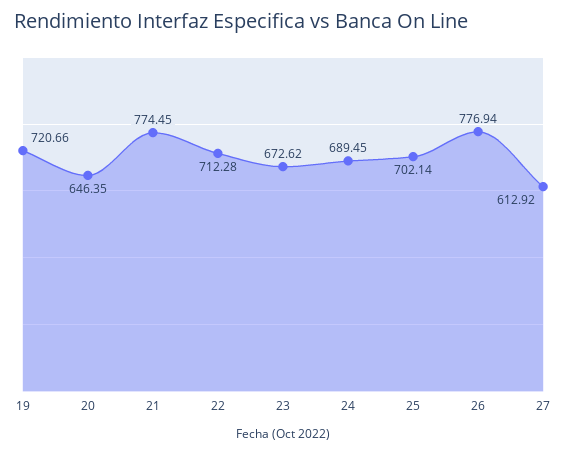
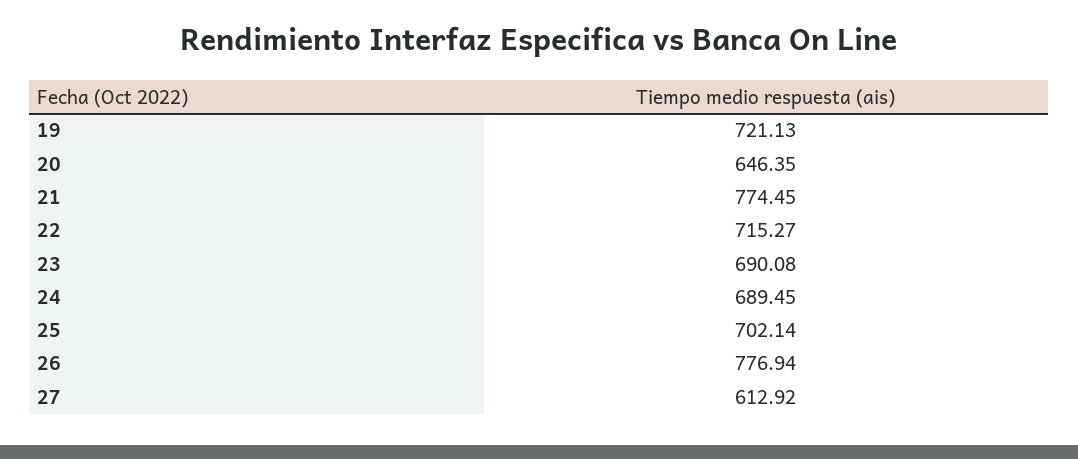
19: 720.66 -> 721.13
22: 712.28 -> 715.27
23: 672.62 -> 690.08

